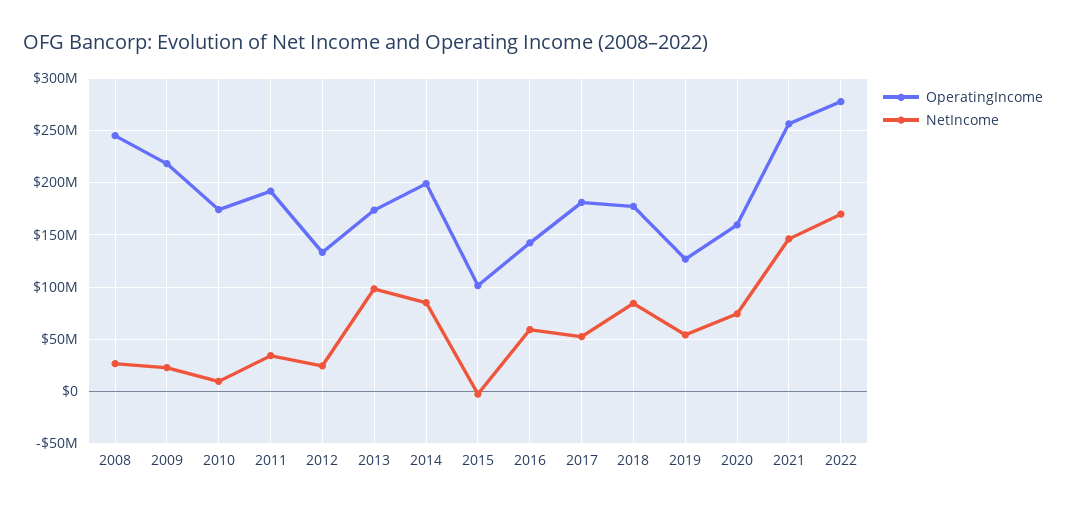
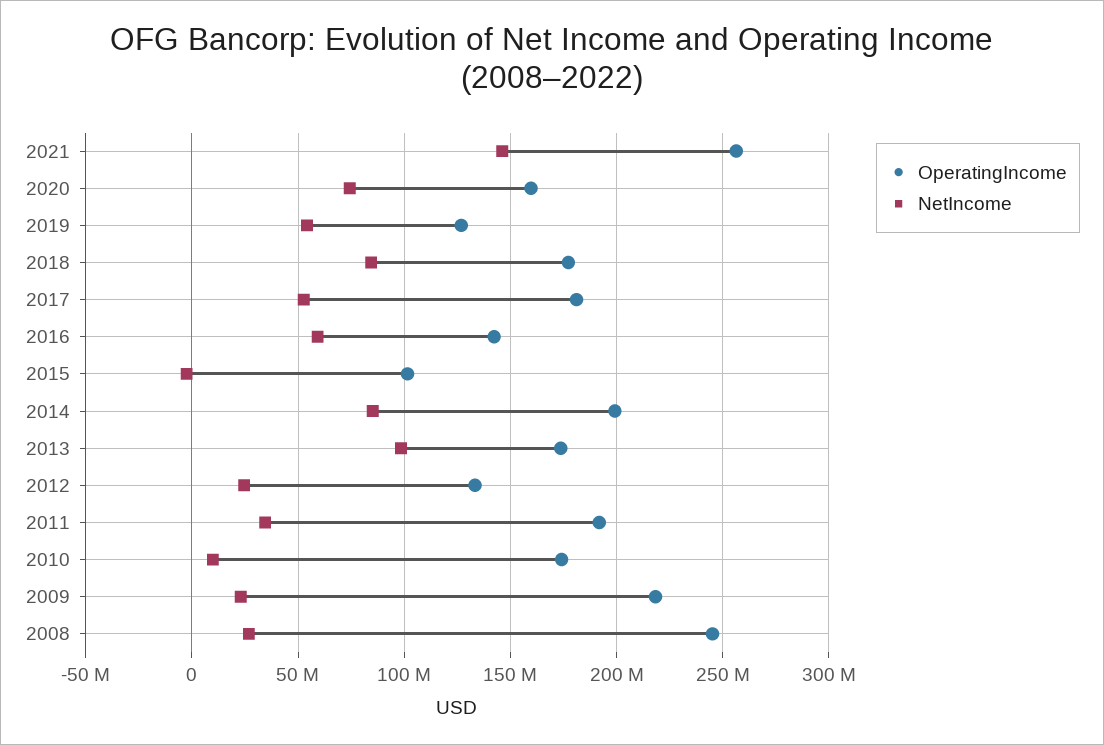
OperatingIncome, 2022: 280000000 -> none
NetIncome, 2022: 170000000 -> none

